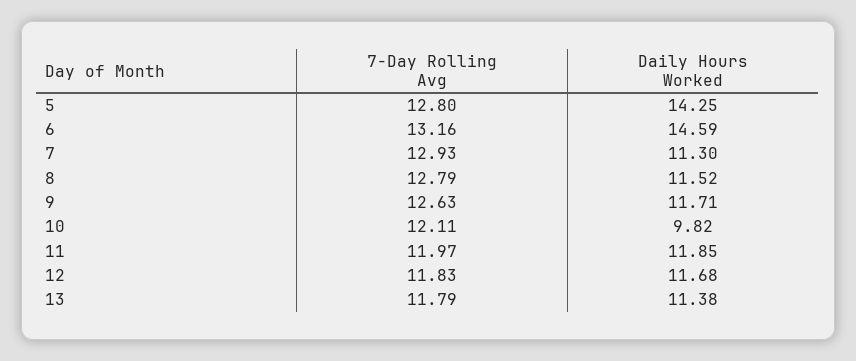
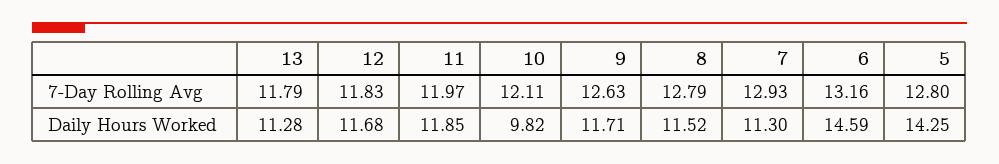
Daily Hours Worked, 13: 11.38 -> 11.28

